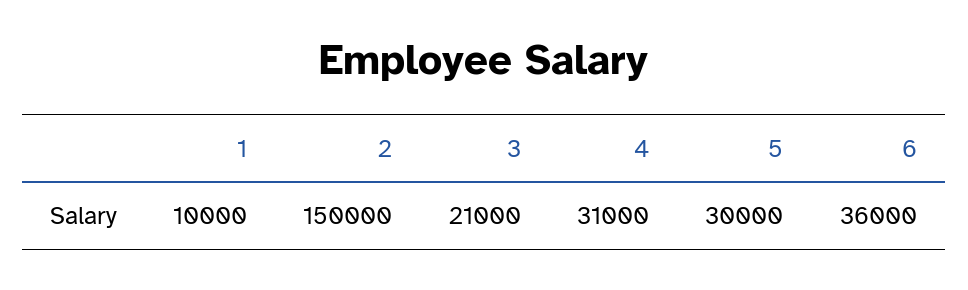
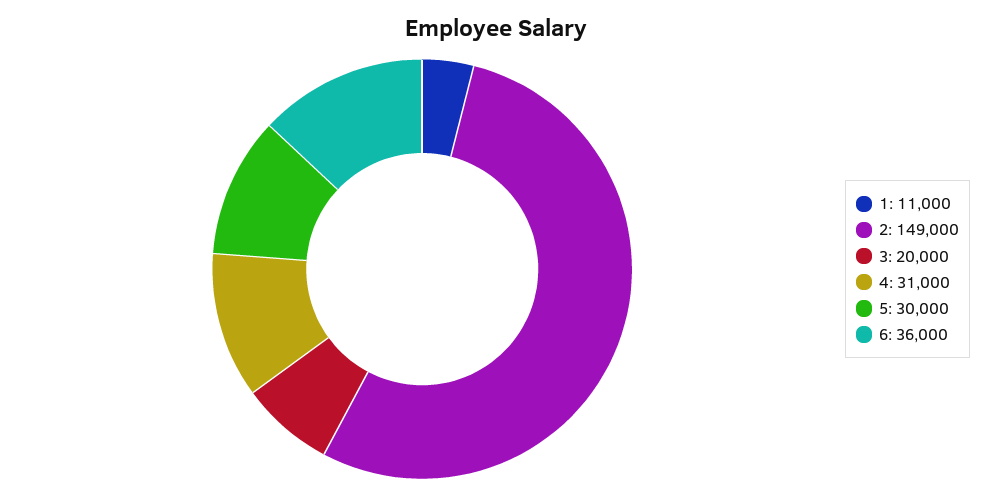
1: 10000 -> 11000
2: 150000 -> 149000
3: 21000 -> 20000

